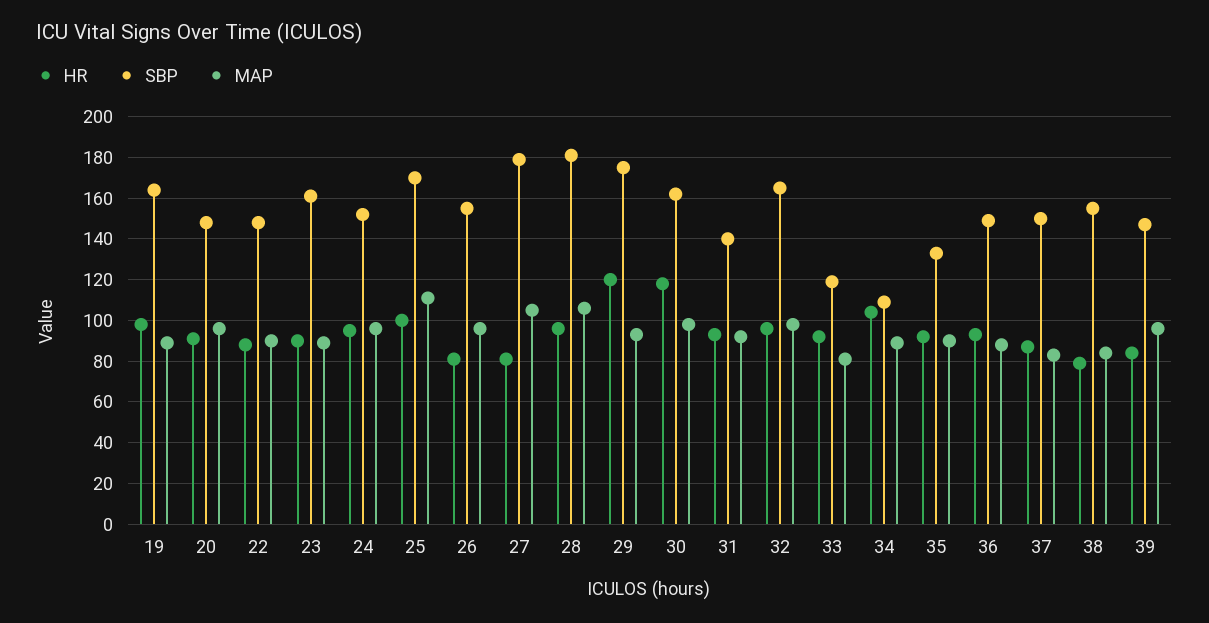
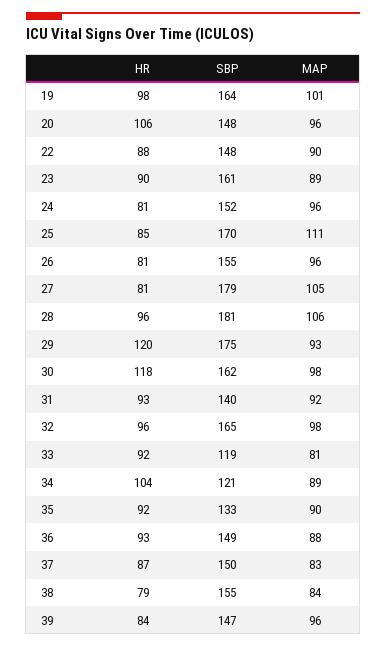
MAP, 19: 90 -> 101
HR, 20: 90 -> 106
HR, 24: 95 -> 81
HR, 25: 100 -> 85
SBP, 34: 110 -> 121

